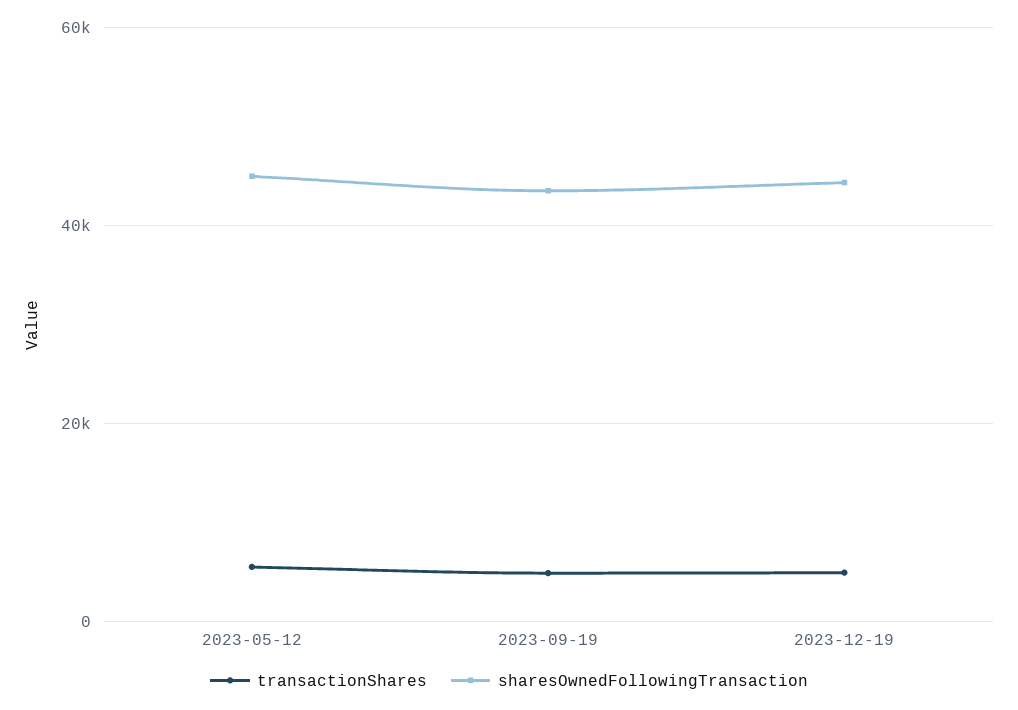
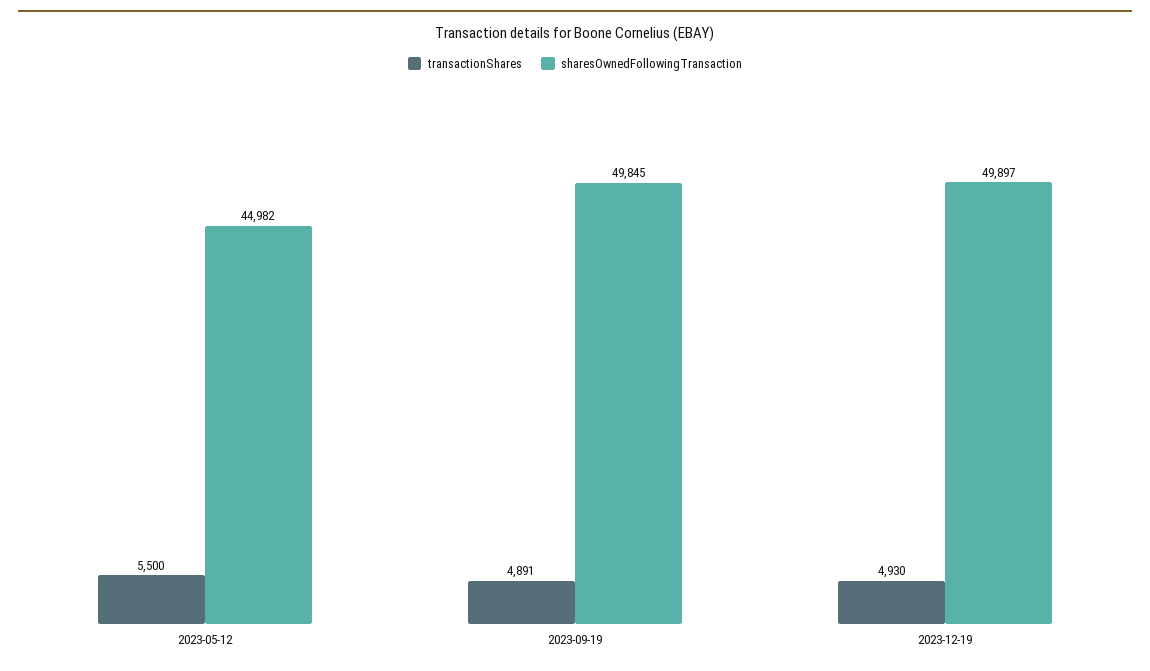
sharesOwnedFollowingTransaction, 2023-09-19: 44000 -> 49845
sharesOwnedFollowingTransaction, 2023-12-19: 44000 -> 49897

